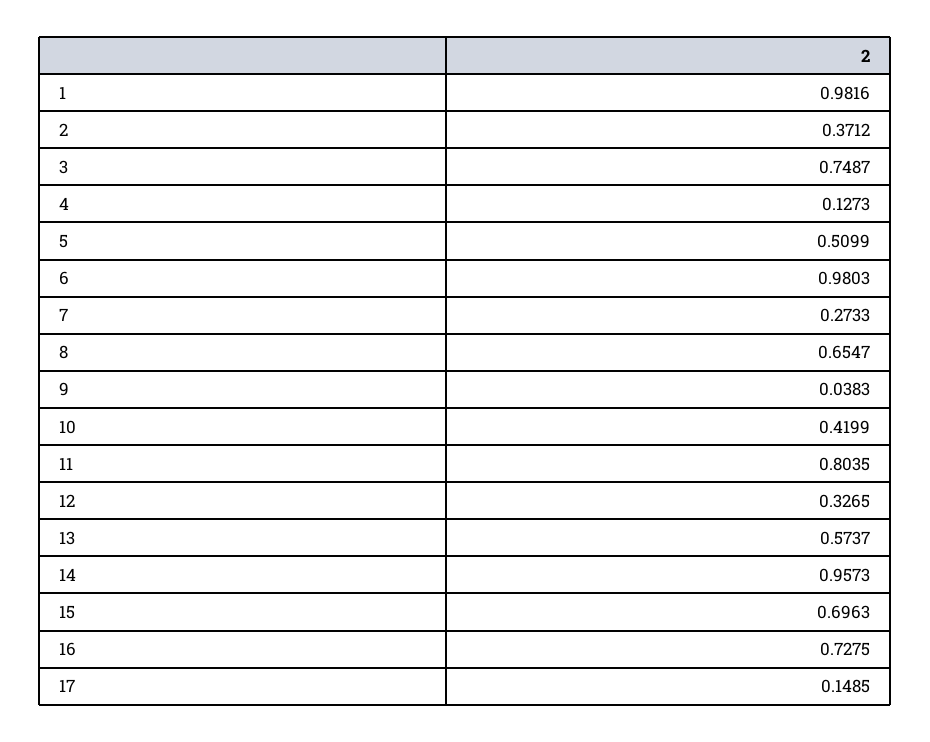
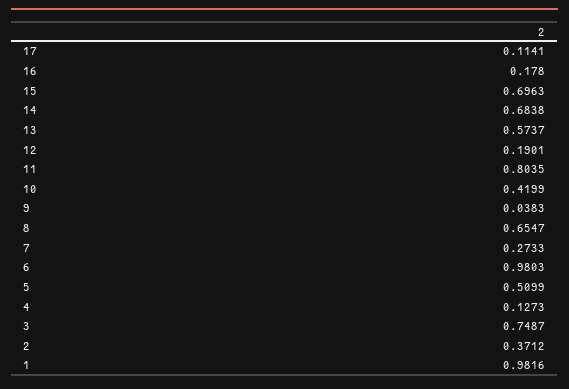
12: 0.3265 -> 0.1901
14: 0.9573 -> 0.6838
16: 0.7275 -> 0.178
17: 0.1485 -> 0.1141

